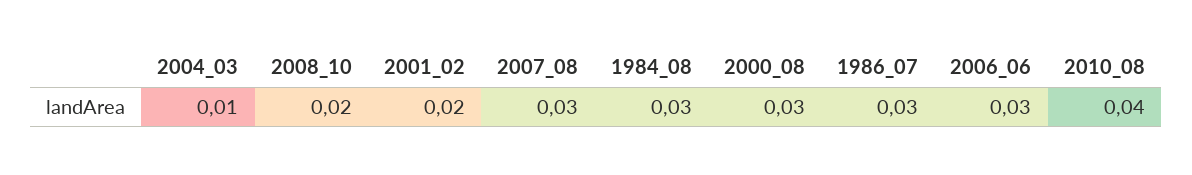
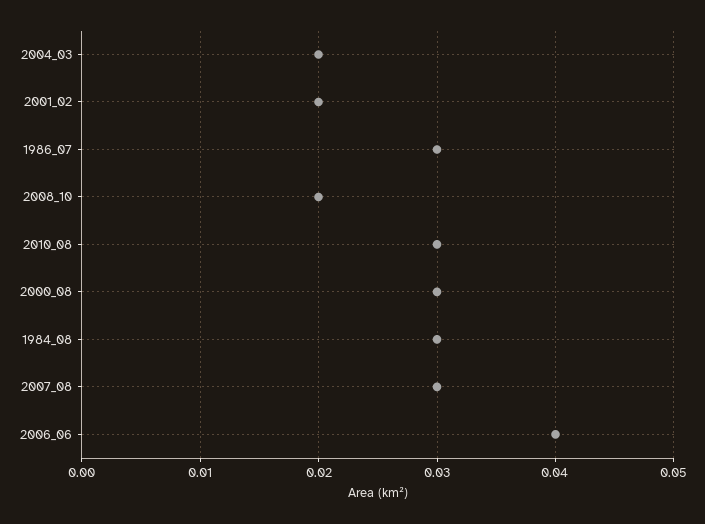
2004_03: 0.01 -> 0.02
2006_06: 0.03 -> 0.04
2010_08: 0.04 -> 0.03

